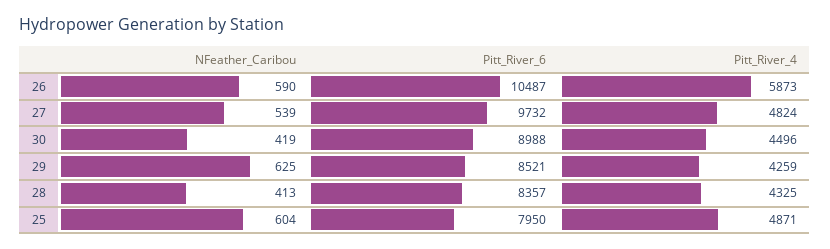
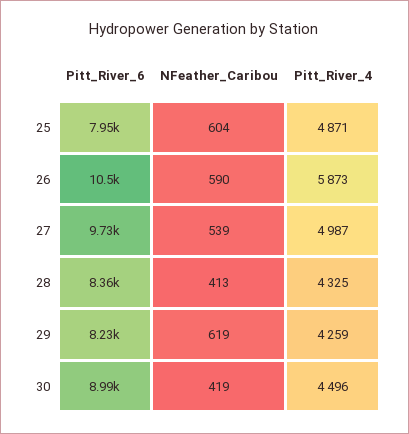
Pitt_River_4, 27: 4824 -> 4987
NFeather_Caribou, 29: 625 -> 619
Pitt_River_6, 29: 8521 -> 8230

